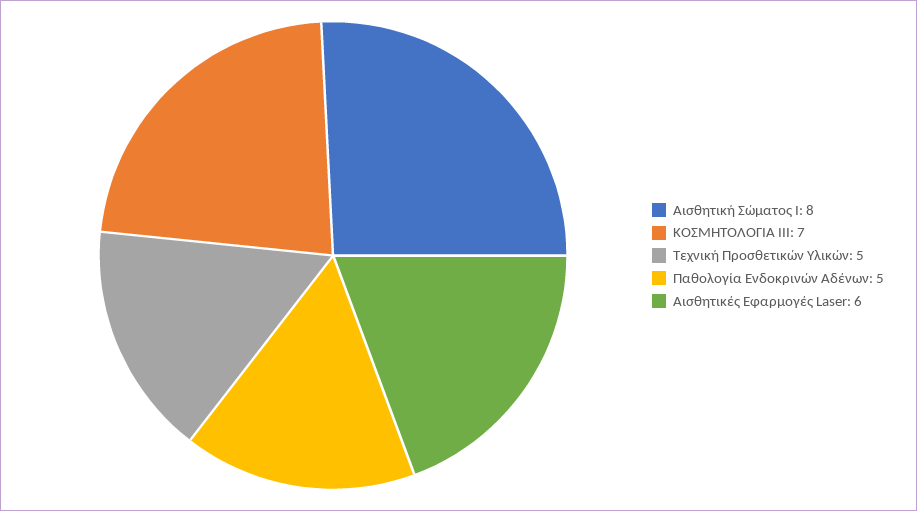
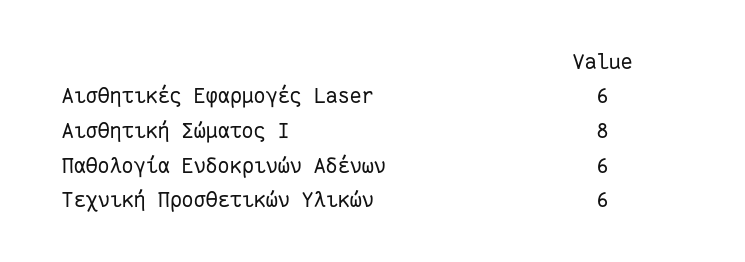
ΚΟΣΜΗΤΟΛΟΓΙΑ ΙΙΙ: 7 -> none
Τεχνική Προσθετικών Υλικών: 5 -> 6
Παθολογία Ενδοκρινών Αδένων: 5 -> 6

